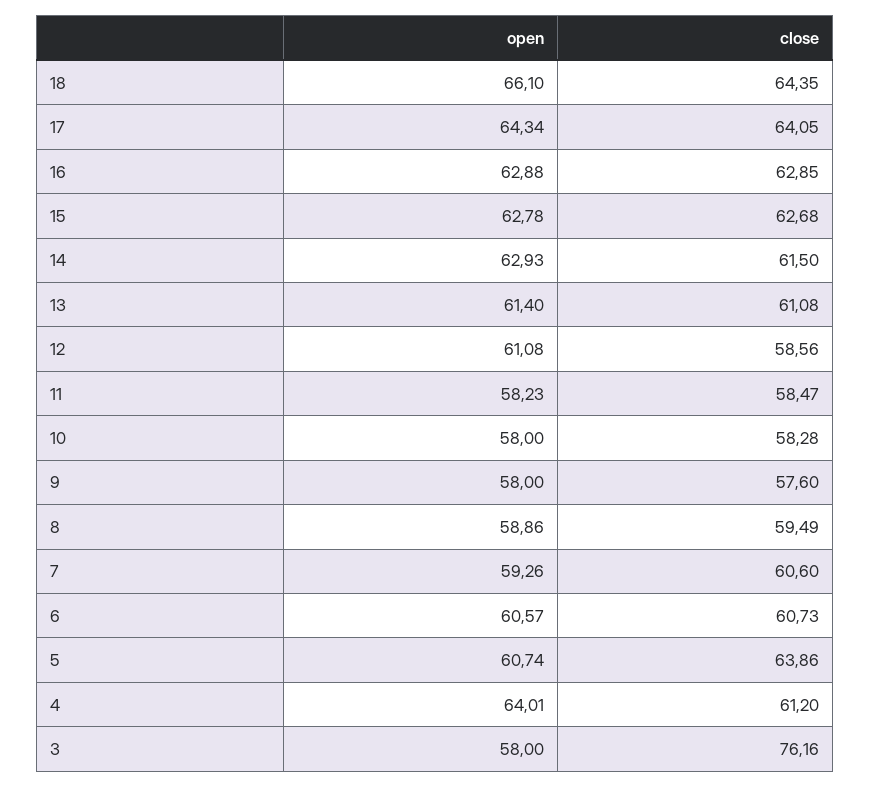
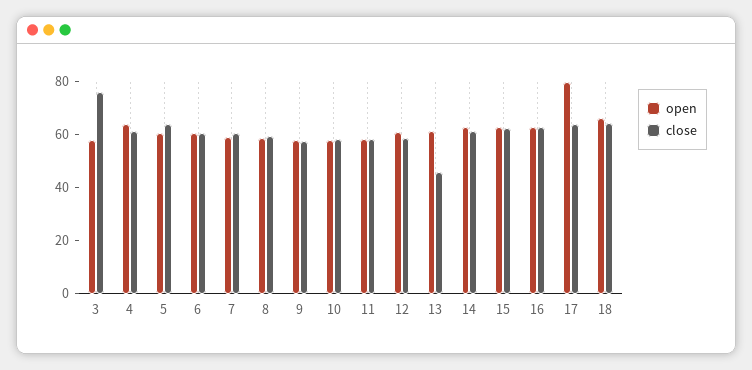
open, 17: 64.34 -> 80
close, 13: 61.08 -> 45

